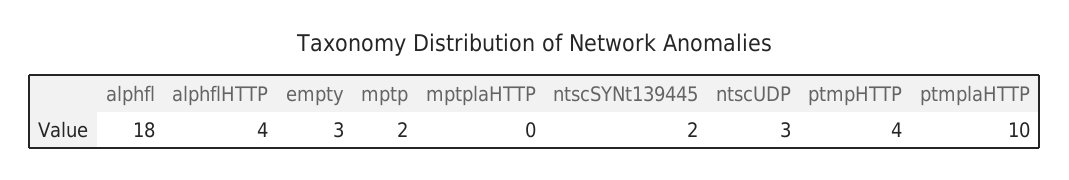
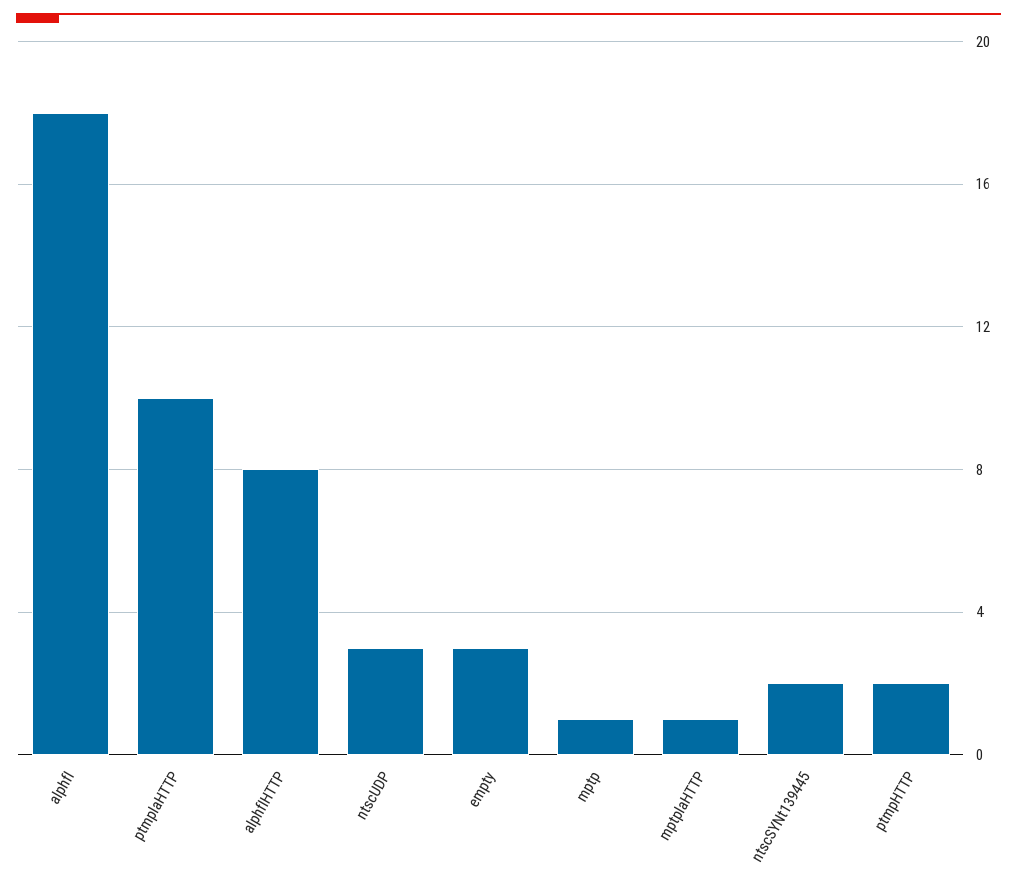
alphflHTTP: 4 -> 8
mptp: 2 -> 1
mptplaHTTP: 0 -> 1
ptmpHTTP: 4 -> 2

